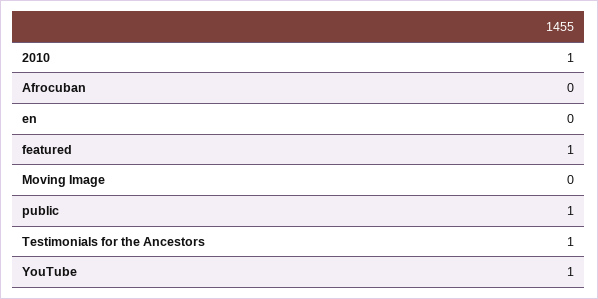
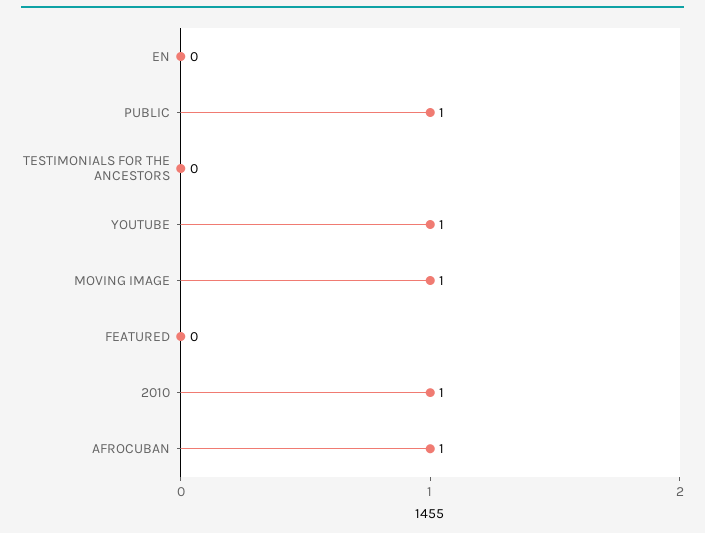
Afrocuban: 0 -> 1
featured: 1 -> 0
Moving Image: 0 -> 1
Testimonials for the Ancestors: 1 -> 0

